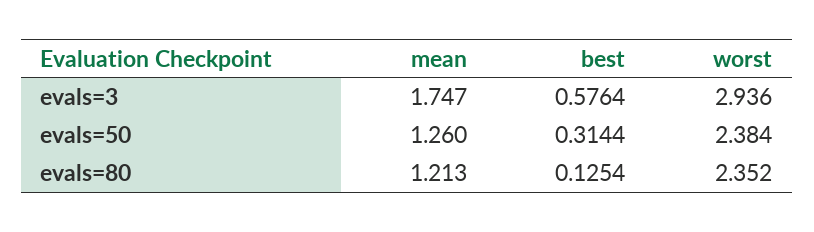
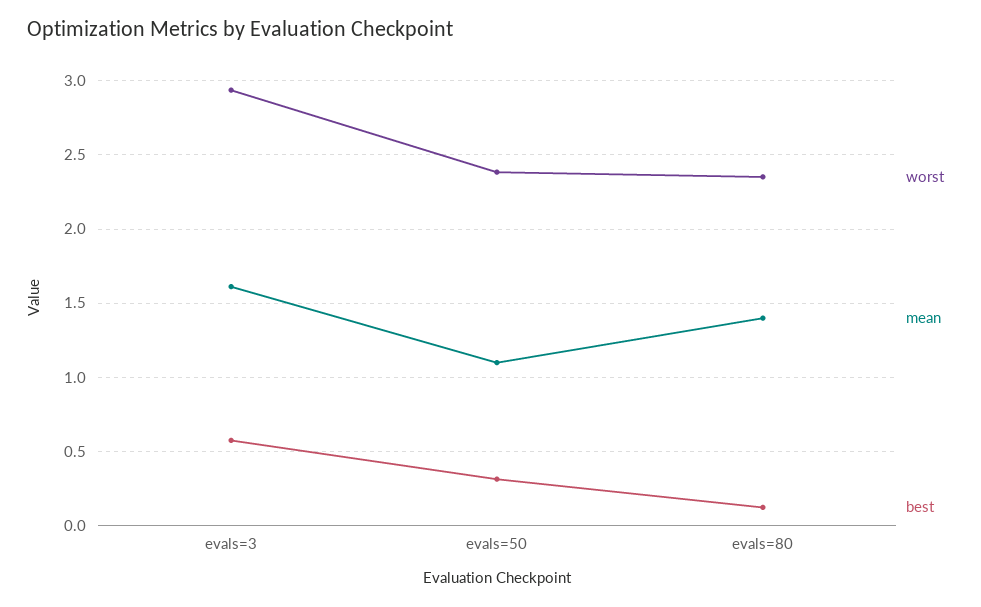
mean, evals=3: 1.747 -> 1.6
mean, evals=50: 1.26 -> 1.1
mean, evals=80: 1.213 -> 1.4

